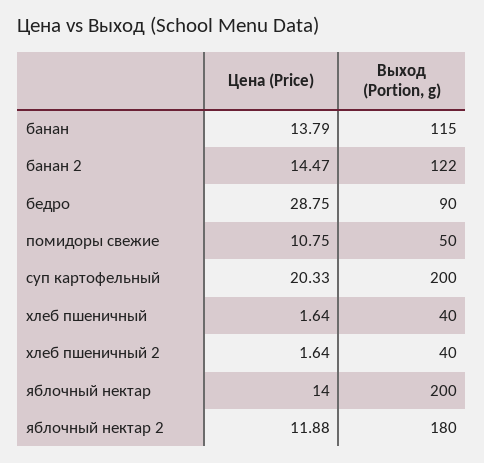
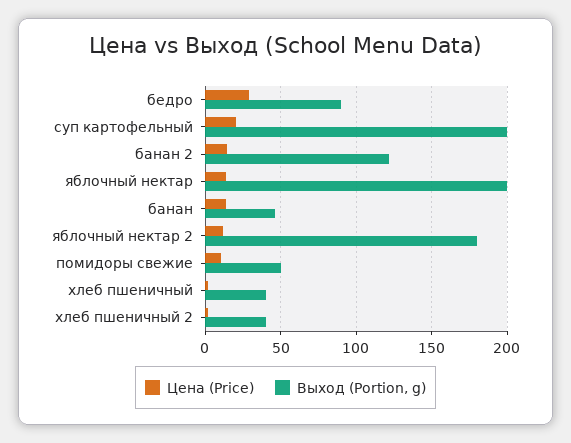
Выход (Portion, g), банан: 115 -> 45

